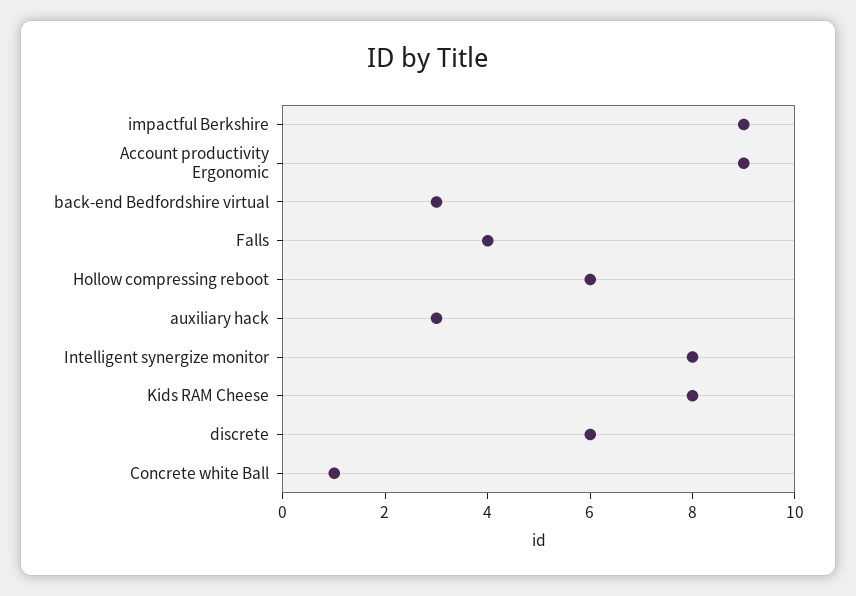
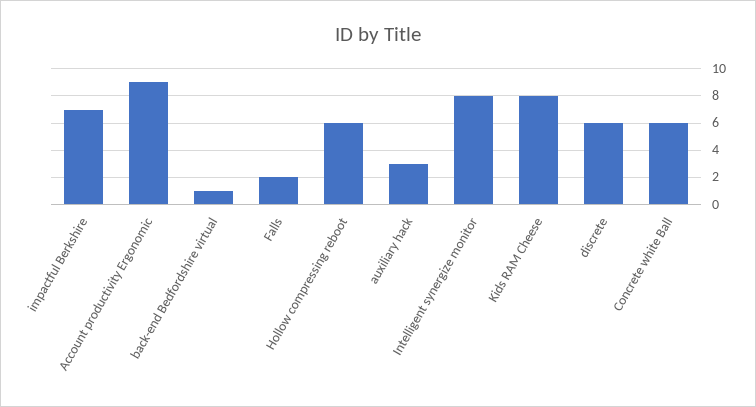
impactful Berkshire: 9 -> 7
back-end Bedfordshire virtual: 3 -> 1
Falls: 4 -> 2
Concrete white Ball: 1 -> 6

